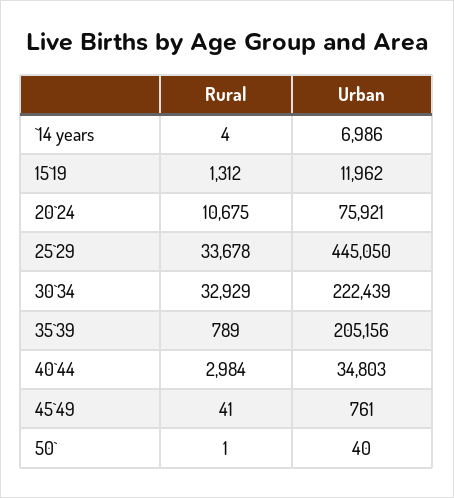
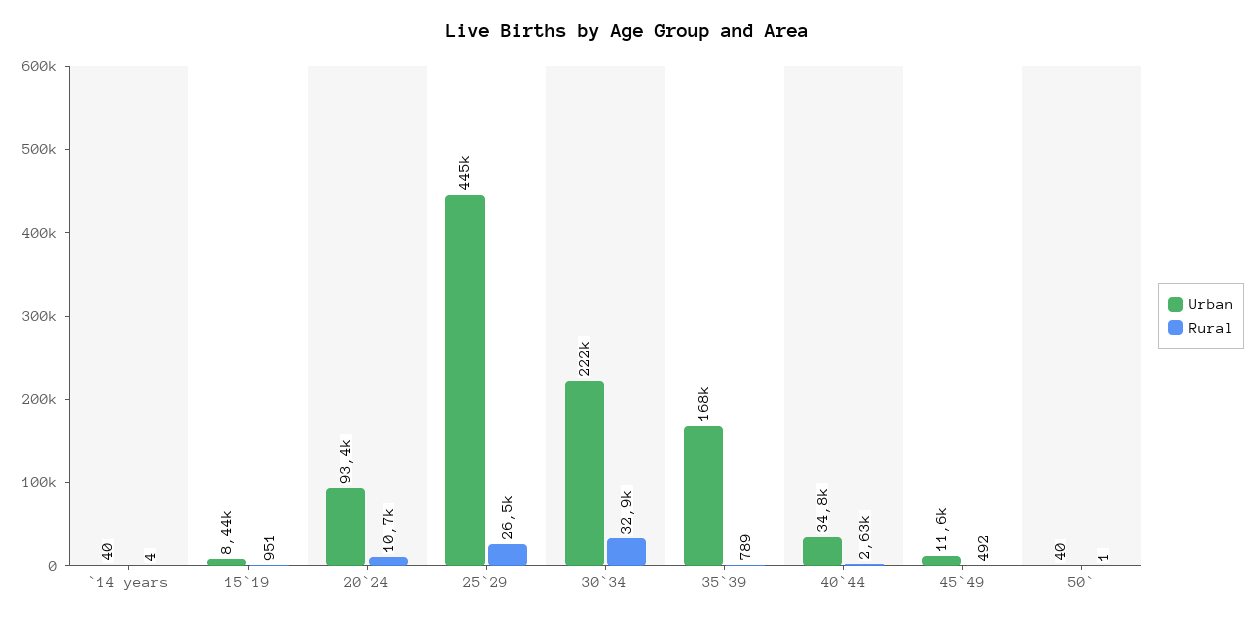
Urban, `14 years: 6986 -> 40
Rural, 15`19: 1312 -> 951
Urban, 15`19: 11962 -> 8440
Urban, 20`24: 75921 -> 93400
Rural, 25`29: 33678 -> 26500
Urban, 35`39: 205156 -> 168000
Rural, 40`44: 2984 -> 2630
Rural, 45`49: 41 -> 492
Urban, 45`49: 761 -> 11600

